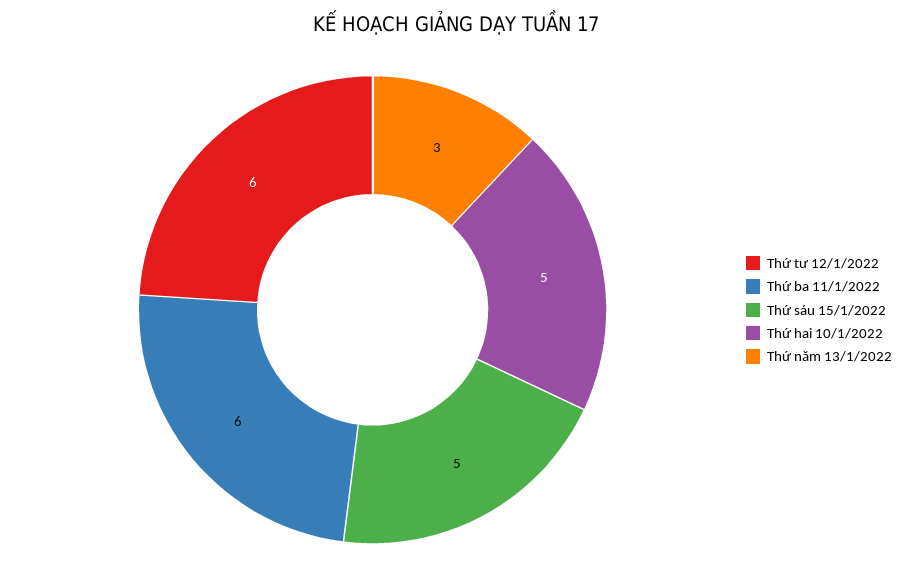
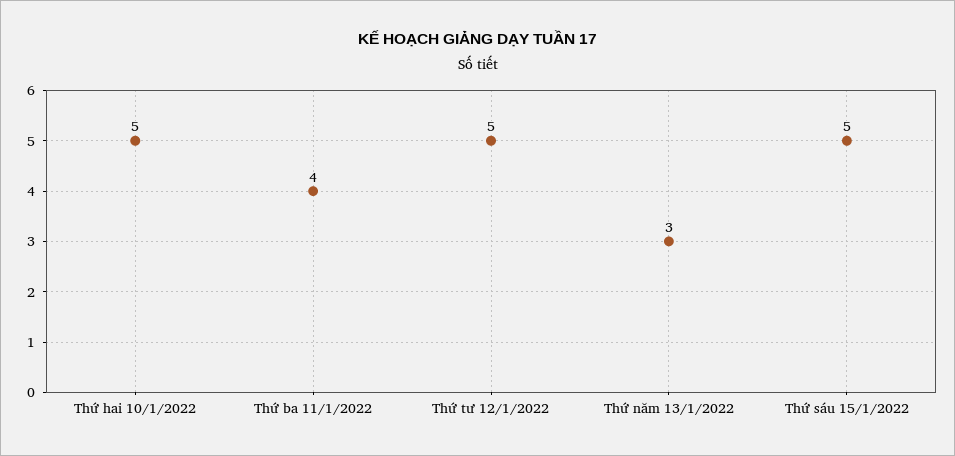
Thứ tư 12/1/2022: 6 -> 5
Thứ ba 11/1/2022: 6 -> 4

